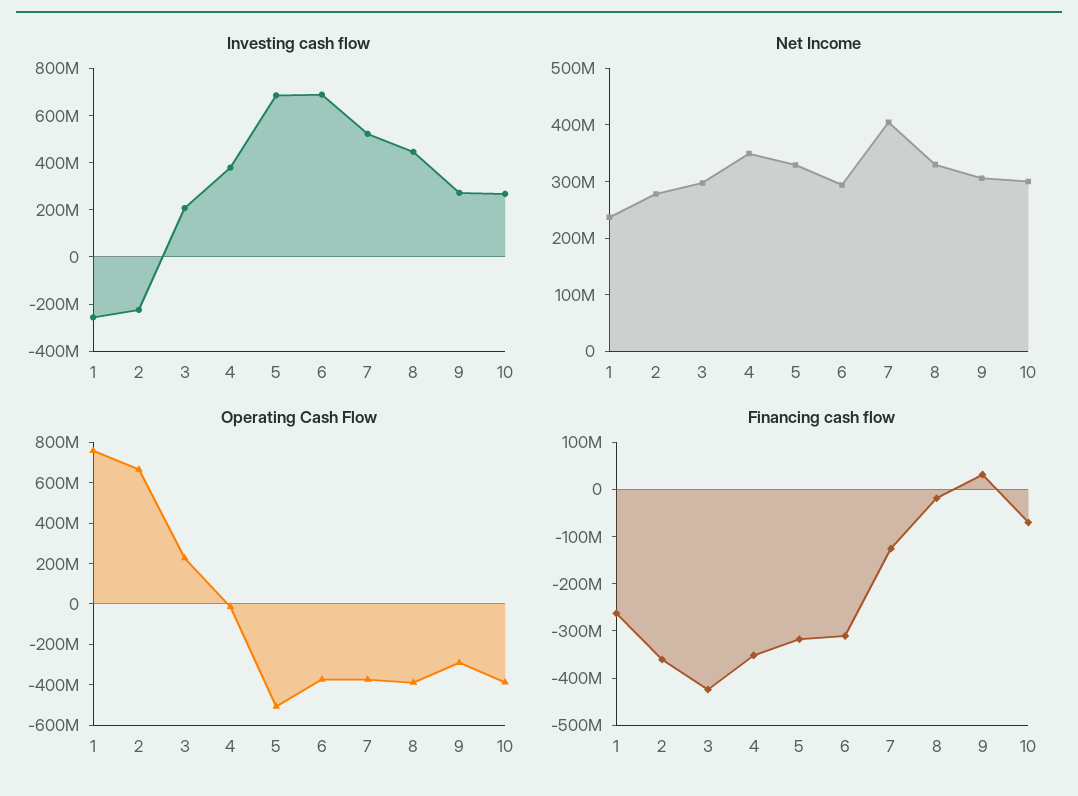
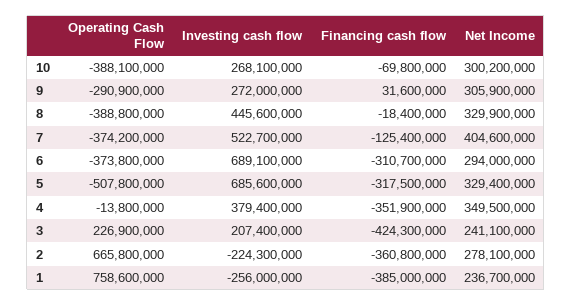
Net Income, 3: 300000000 -> 241100000
Financing cash flow, 1: -260000000 -> -385000000

